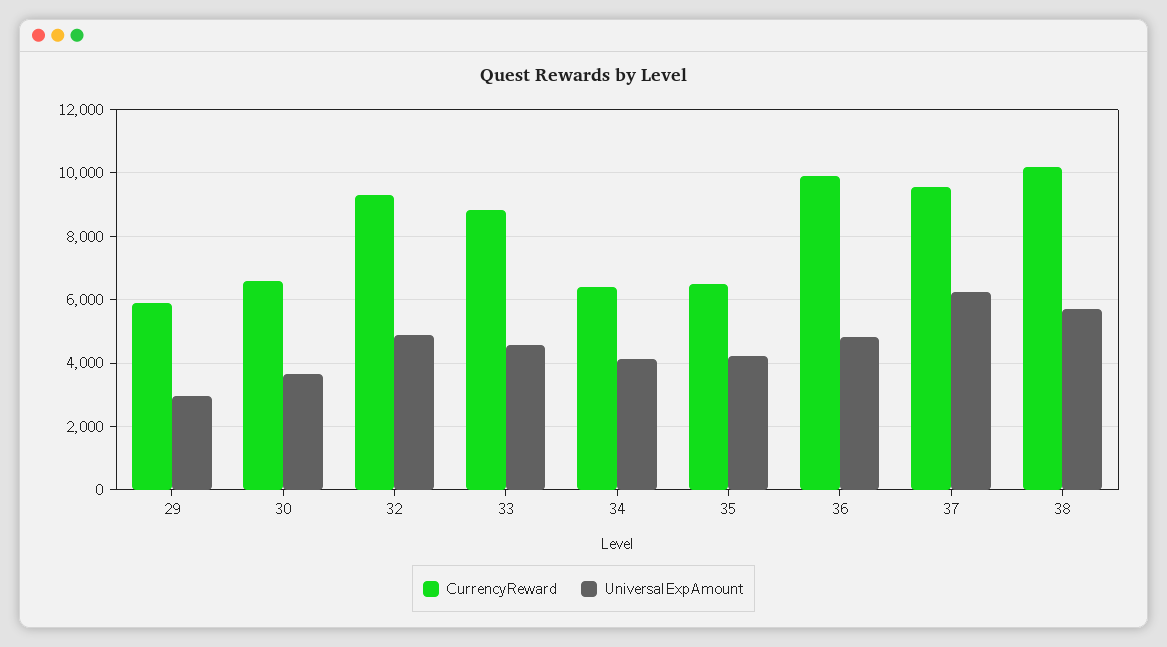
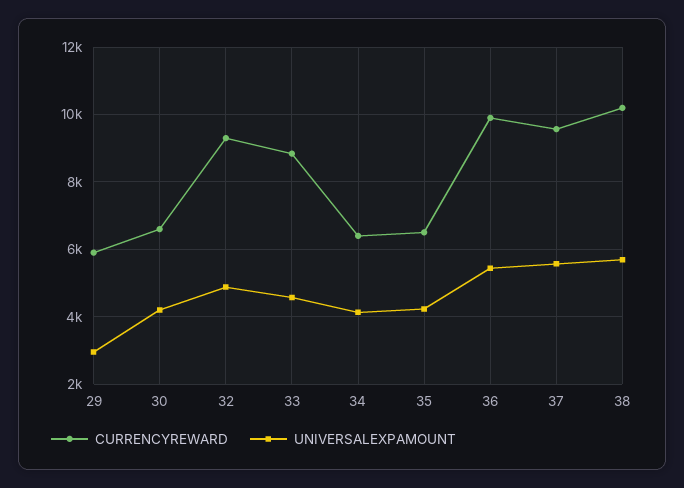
UniversalExpAmount, 30: 3600 -> 4200
UniversalExpAmount, 36: 4800 -> 5400
UniversalExpAmount, 37: 6200 -> 5600

